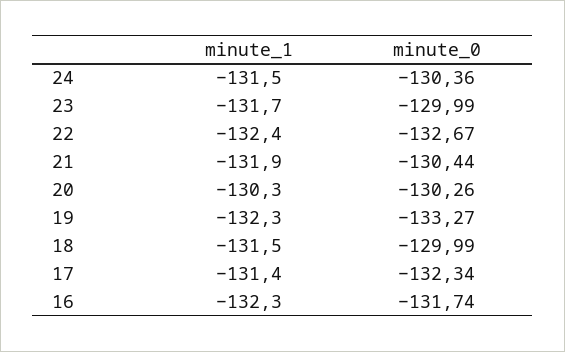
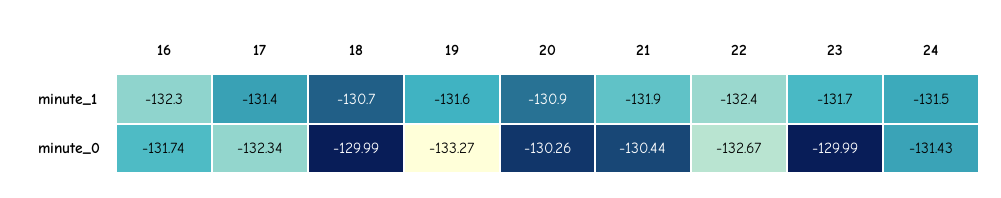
minute_0, 24: -130.36 -> -131.43
minute_1, 20: -130.3 -> -130.9
minute_1, 19: -132.3 -> -131.6
minute_1, 18: -131.5 -> -130.7

